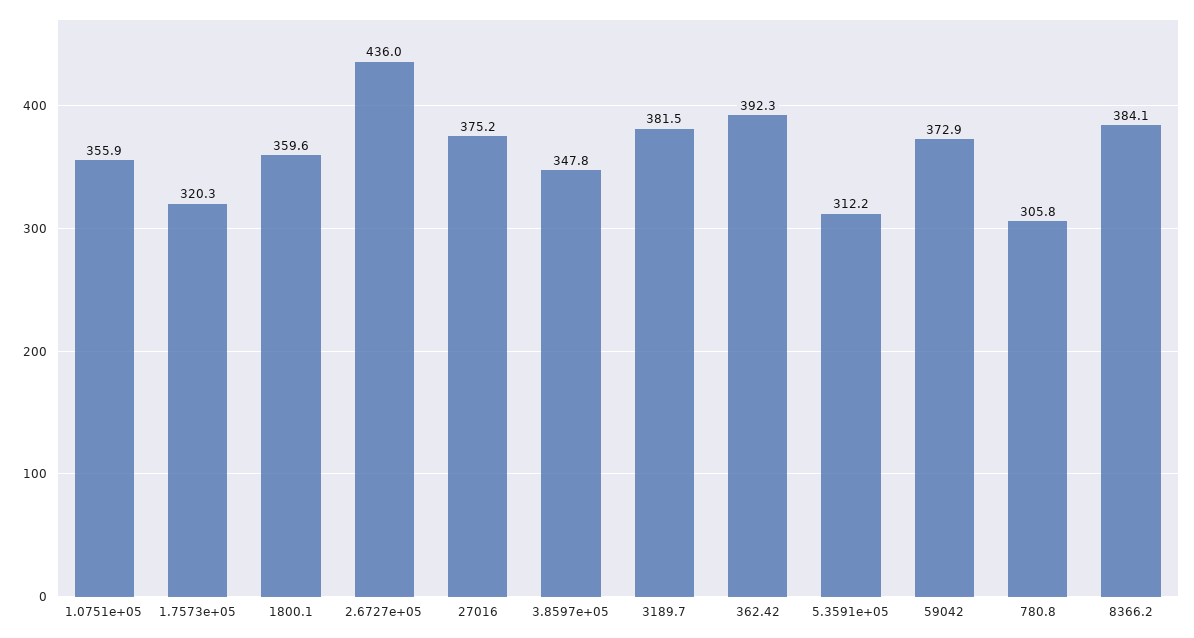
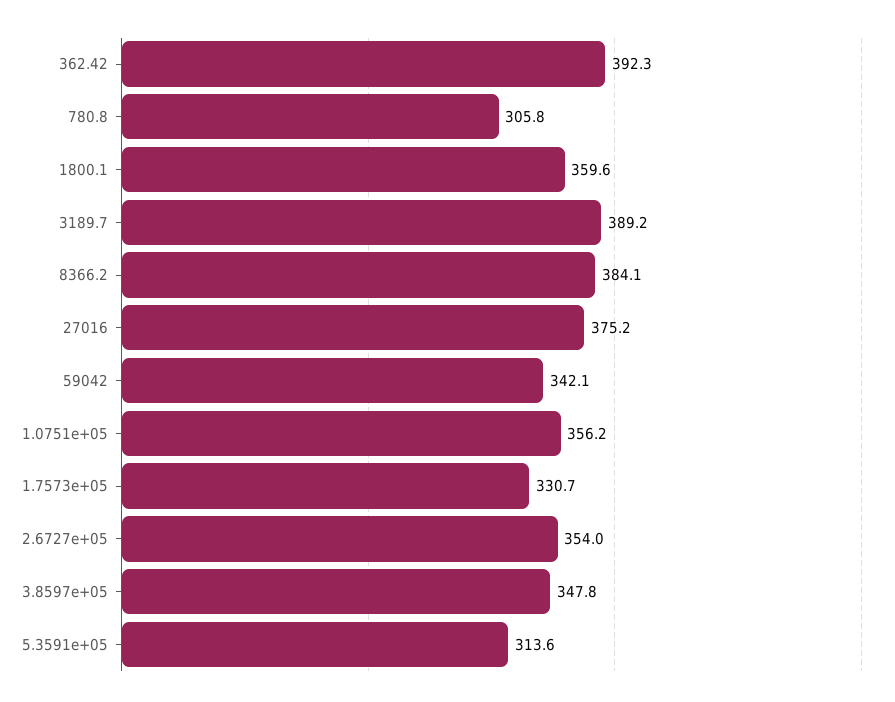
1.0751e+05: 355.9 -> 356.2
1.7573e+05: 320.3 -> 330.7
2.6727e+05: 436 -> 354
3189.7: 381.5 -> 389.2
5.3591e+05: 312.2 -> 313.6
59042: 372.9 -> 342.1

